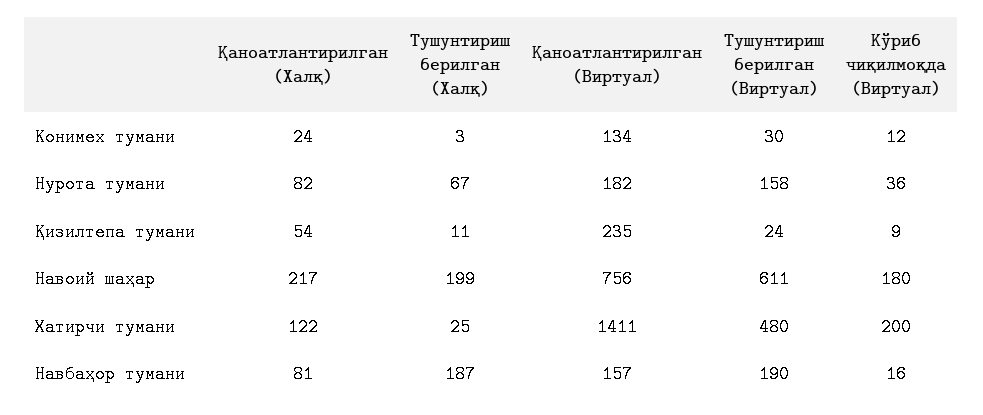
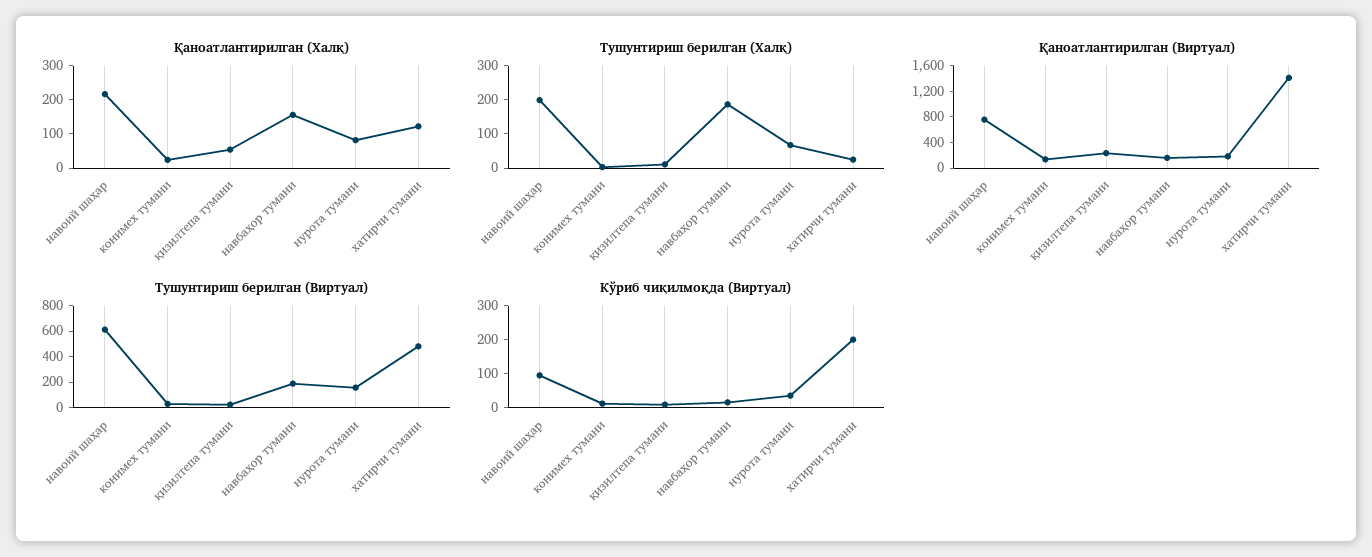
Кўриб чиқилмоқда (Виртуал), Навоий шаҳар: 180 -> 100
Қаноатлантирилган (Халқ), Навбаҳор тумани: 81 -> 150

